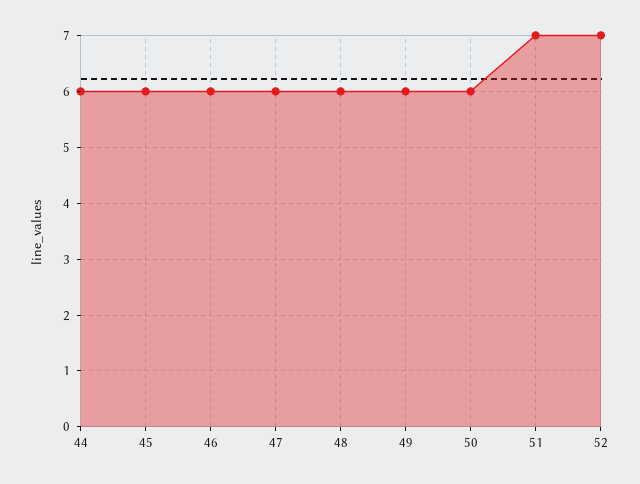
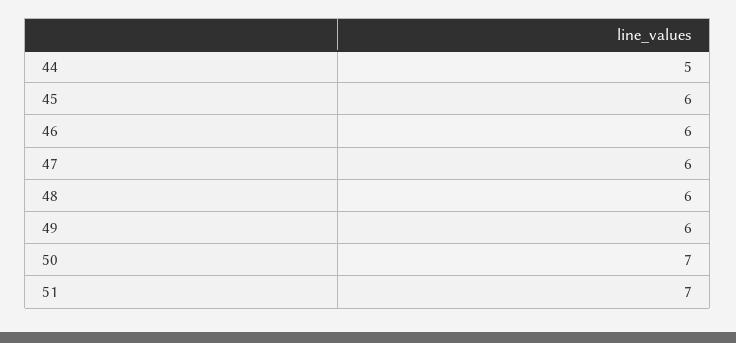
44: 6 -> 5
50: 6 -> 7
52: 7 -> none

